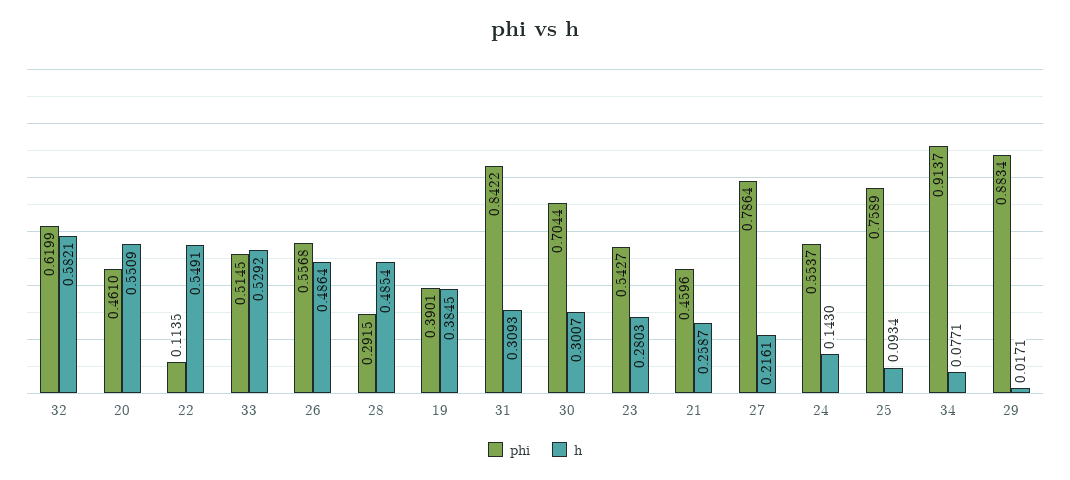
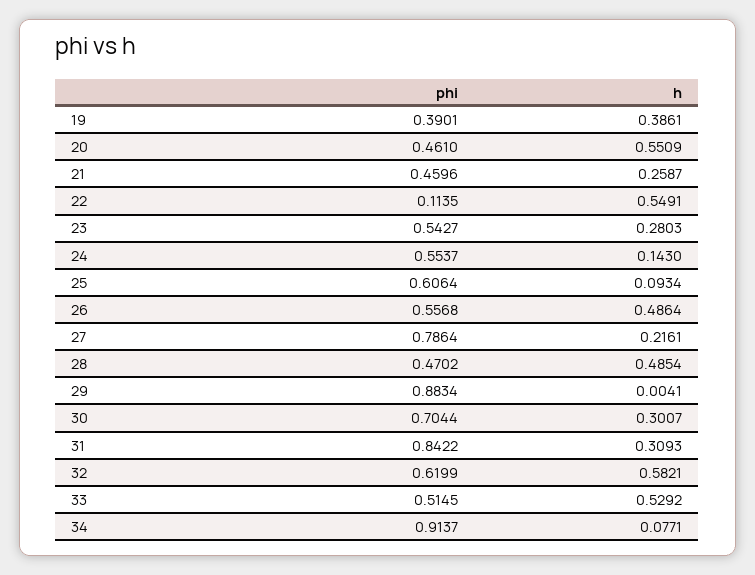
phi, 28: 0.2915 -> 0.4702
h, 19: 0.3845 -> 0.3861
phi, 25: 0.7589 -> 0.6064
h, 29: 0.0171 -> 0.0041

